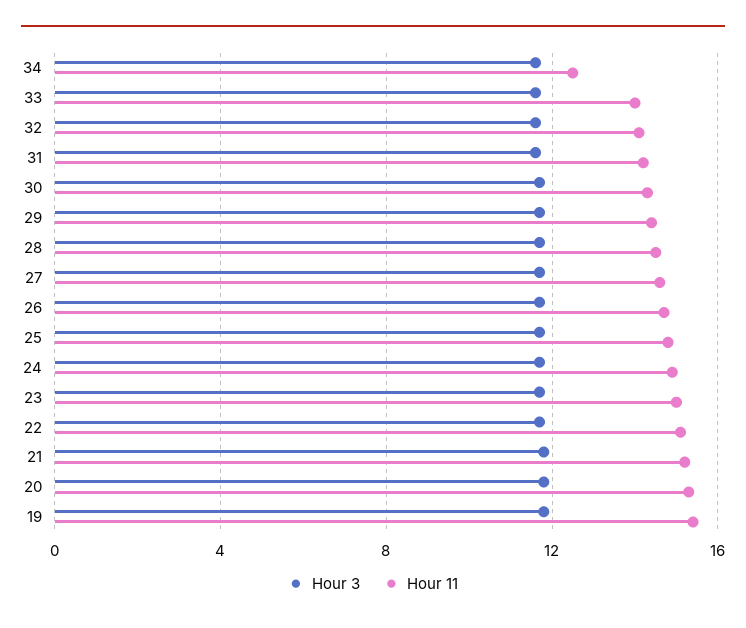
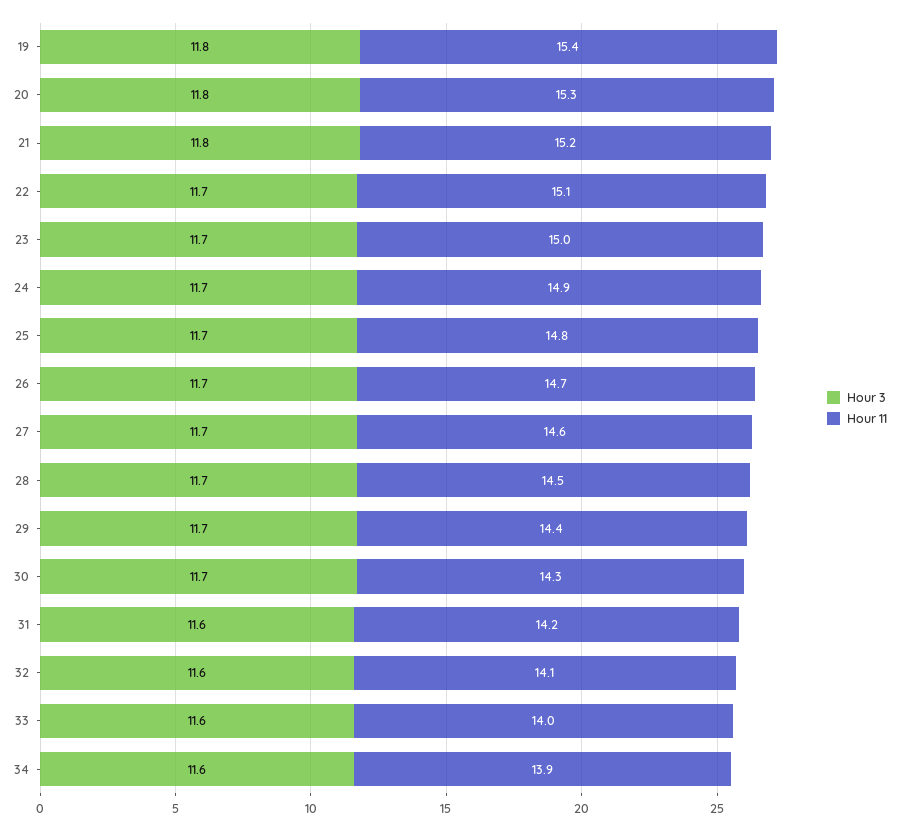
Hour 11, 34: 12.5 -> 13.9

